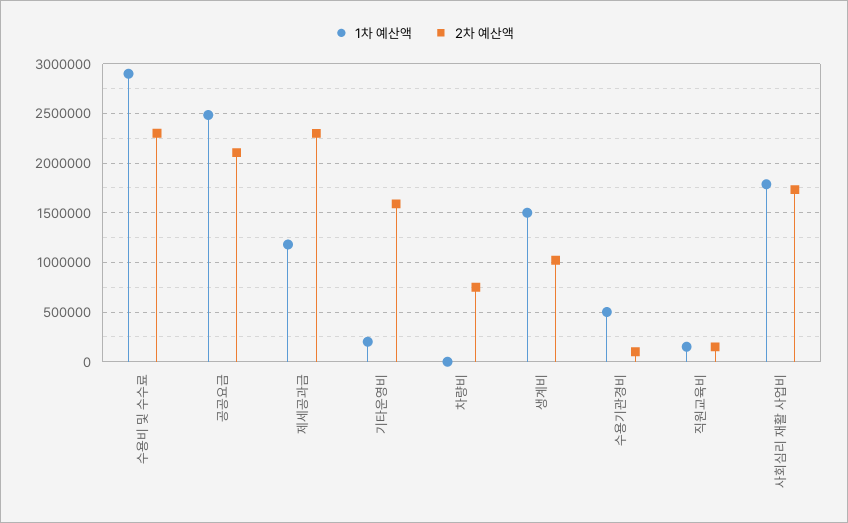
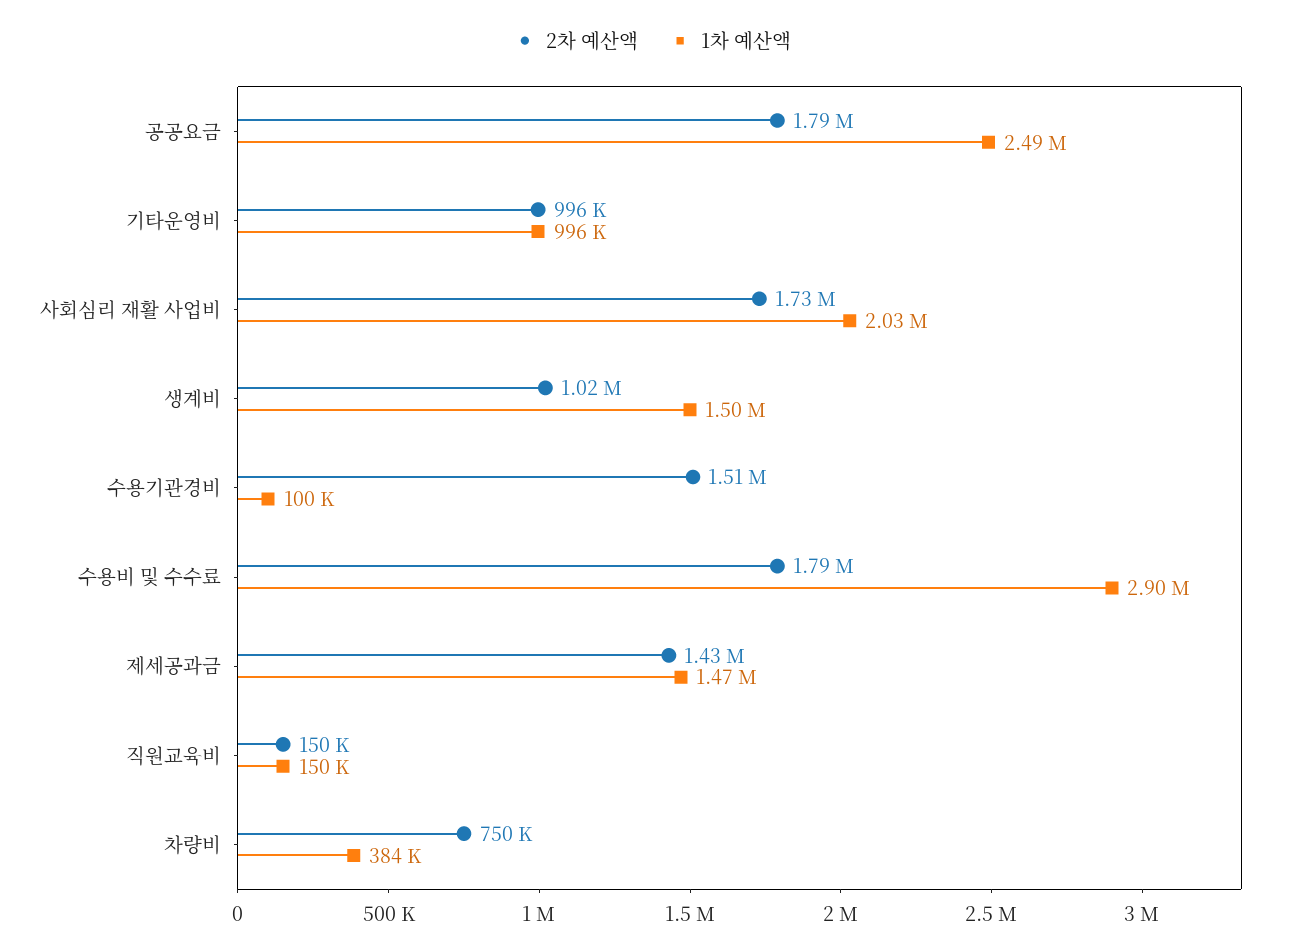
2차 예산액, 수용비 및 수수료: 2300000 -> 1790000
2차 예산액, 공공요금: 2100000 -> 1790000
1차 예산액, 제세공과금: 1200000 -> 1470000
2차 예산액, 제세공과금: 2300000 -> 1430000
1차 예산액, 기타운영비: 200000 -> 996000
2차 예산액, 기타운영비: 1600000 -> 996000
1차 예산액, 차량비: 0 -> 384000
1차 예산액, 수용기관경비: 500000 -> 100000
2차 예산액, 수용기관경비: 100000 -> 1510000
1차 예산액, 사회심리 재활 사업비: 1800000 -> 2030000

